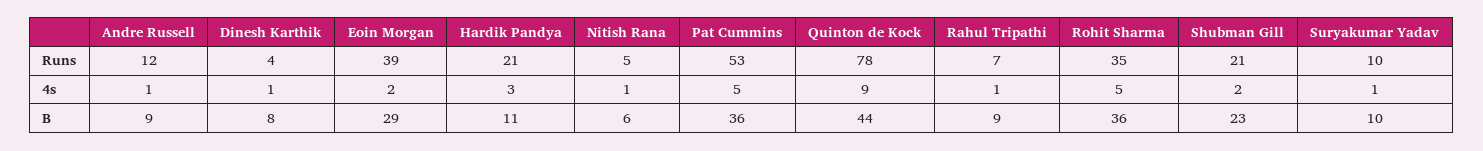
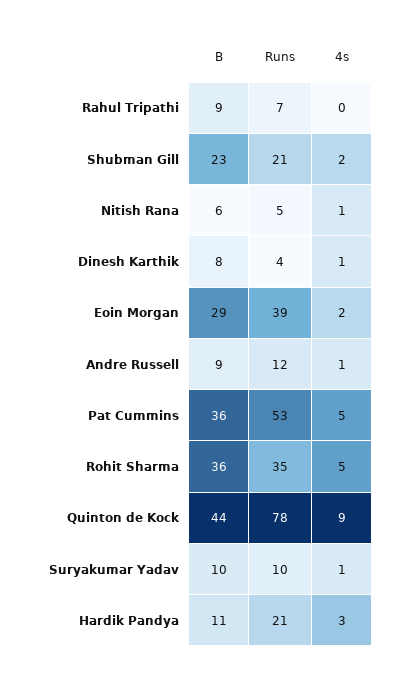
Rahul Tripathi, 4s: 1 -> 0

